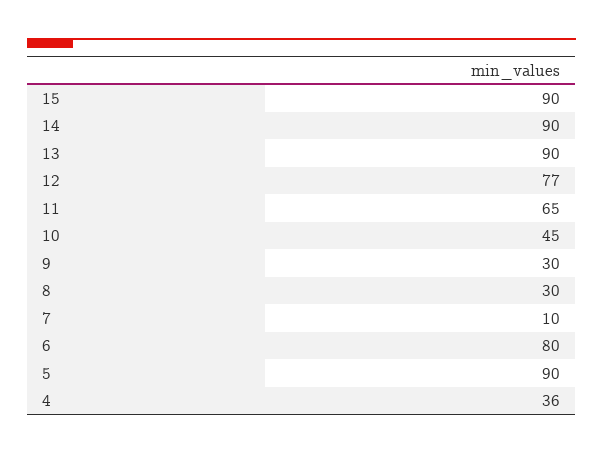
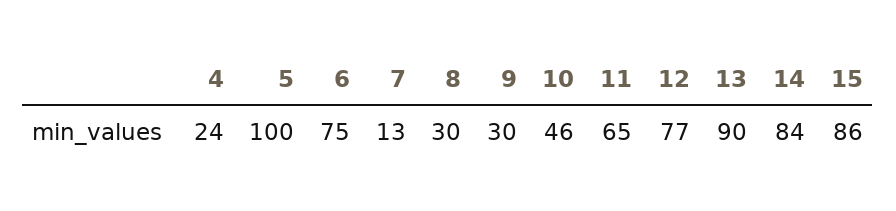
15: 90 -> 86
14: 90 -> 84
10: 45 -> 46
7: 10 -> 13
6: 80 -> 75
5: 90 -> 100
4: 36 -> 24

